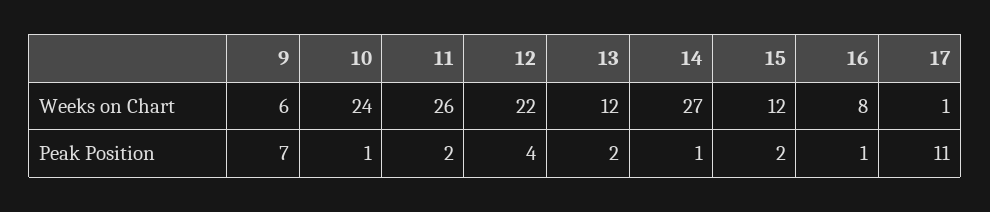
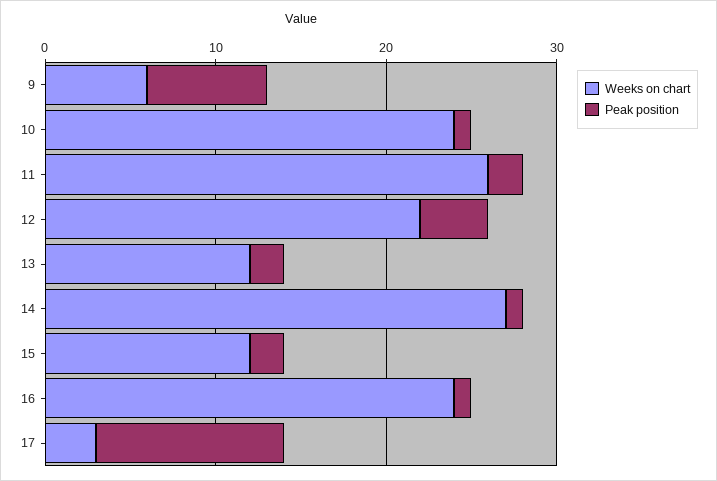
Weeks on Chart, 16: 8 -> 24
Weeks on Chart, 17: 1 -> 3

